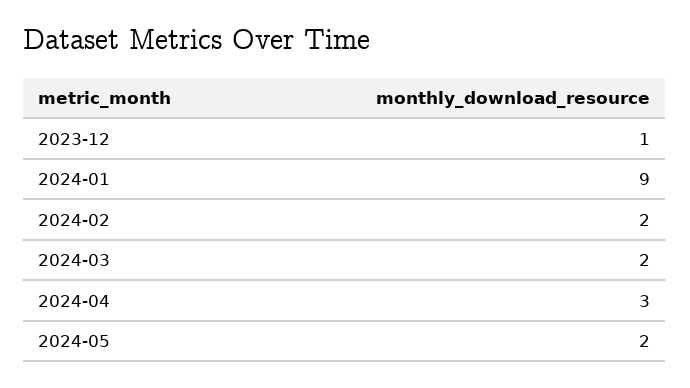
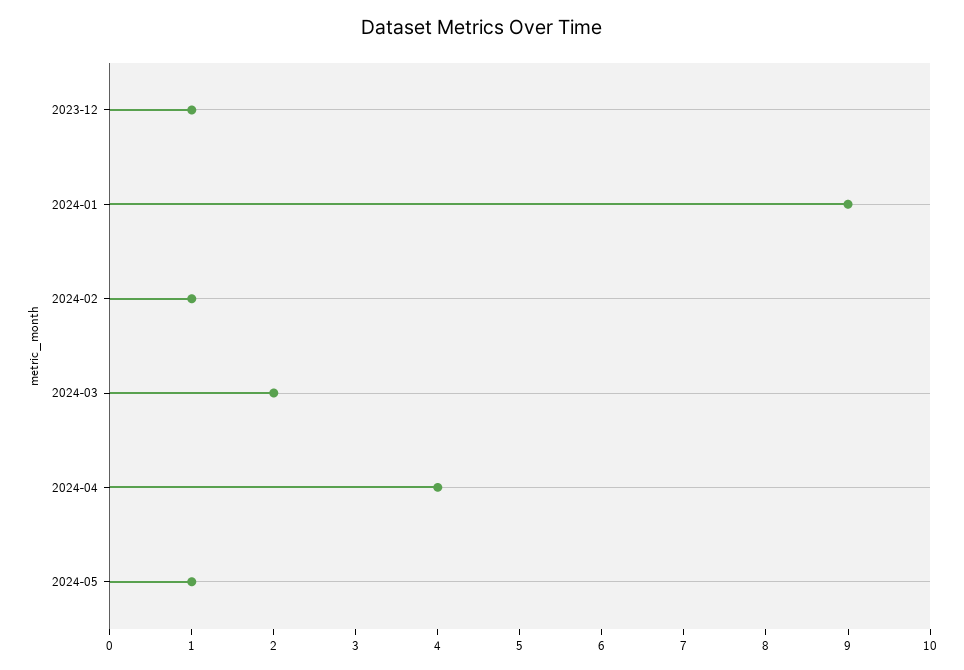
2024-02: 2 -> 1
2024-04: 3 -> 4
2024-05: 2 -> 1

